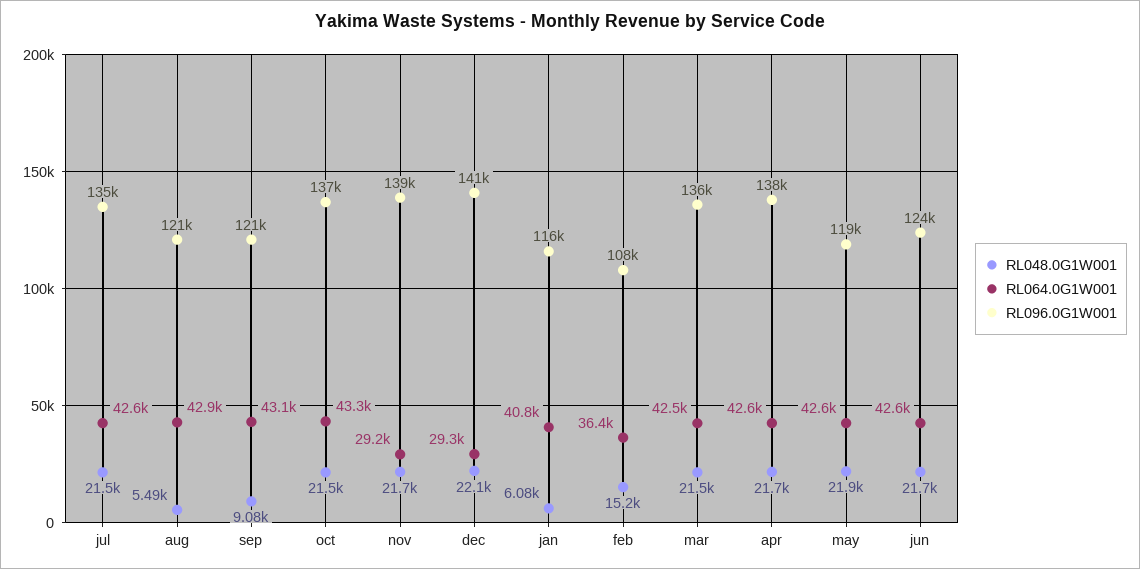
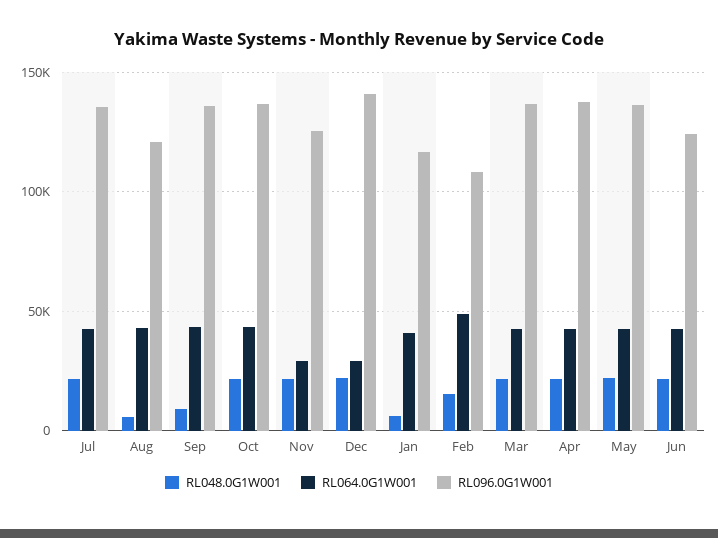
RL096.0G1W001, sep: 121000 -> 135000
RL096.0G1W001, nov: 139000 -> 125000
RL064.0G1W001, feb: 36400 -> 50000
RL096.0G1W001, may: 119000 -> 135000

